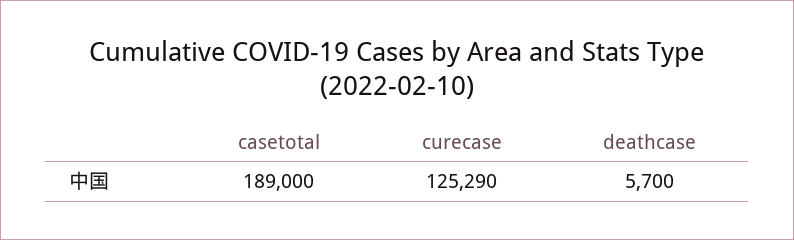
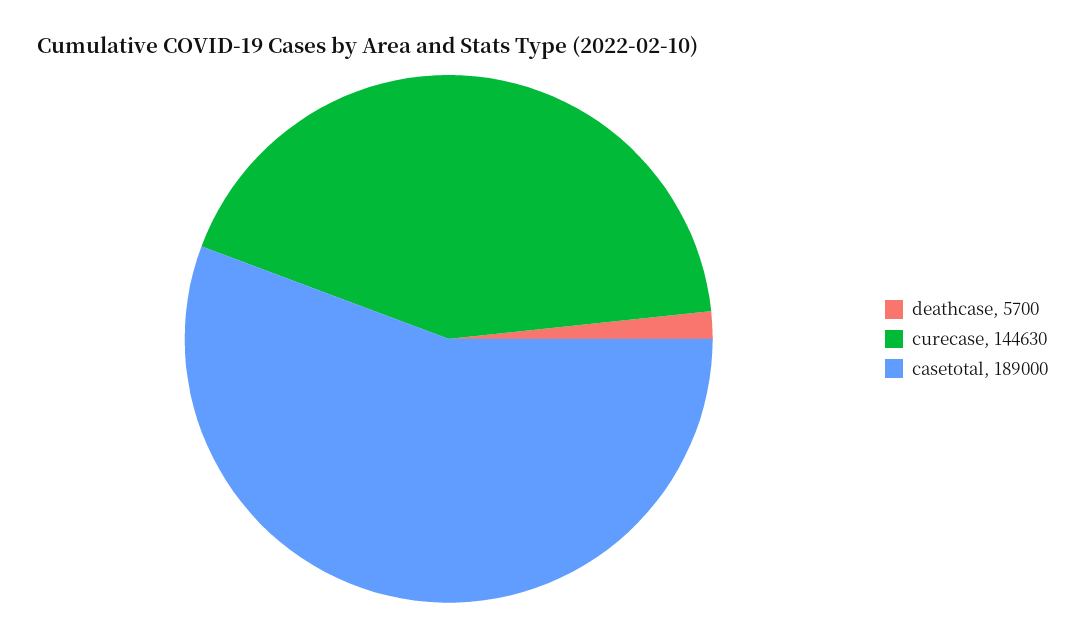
curecase: 125290 -> 144630

